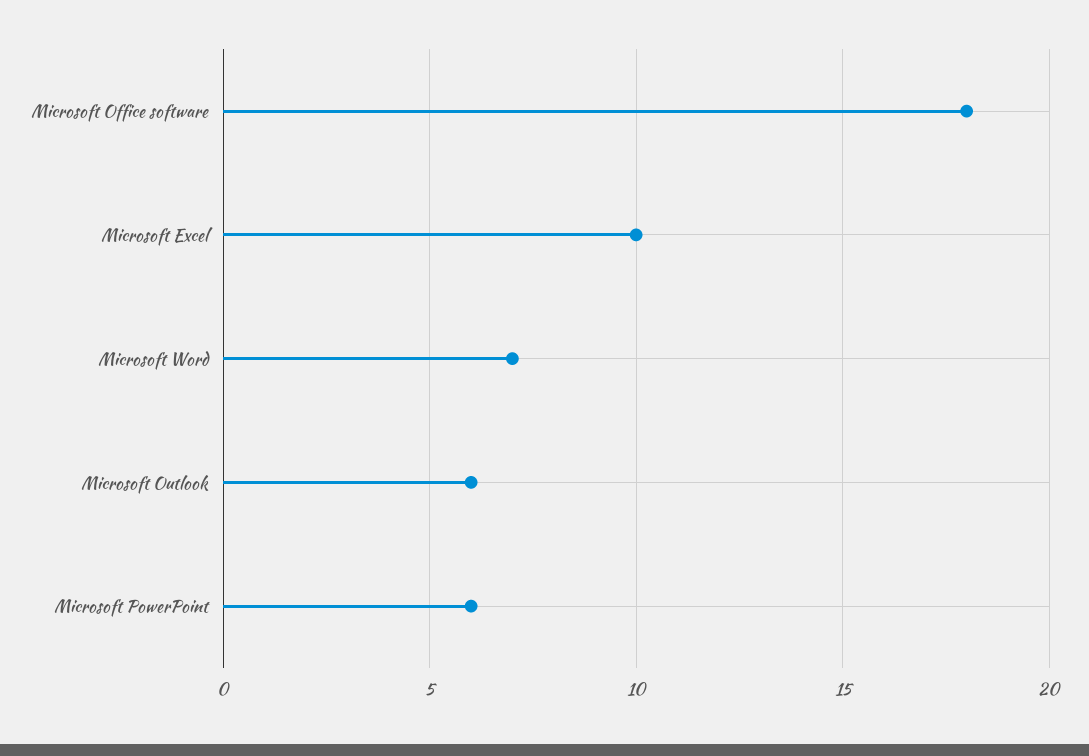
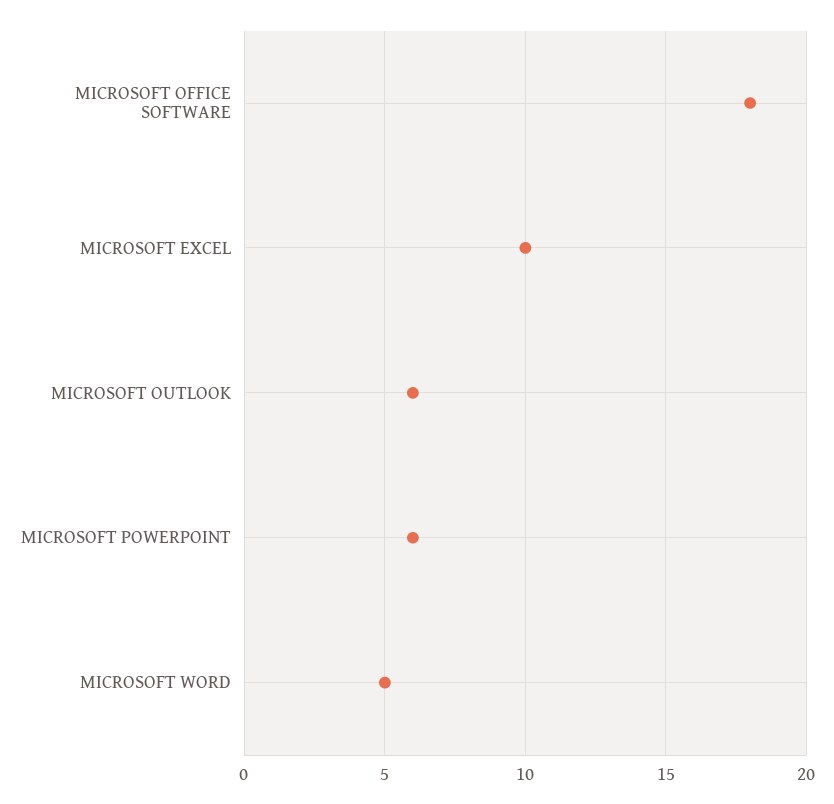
Microsoft Word: 7 -> 5

